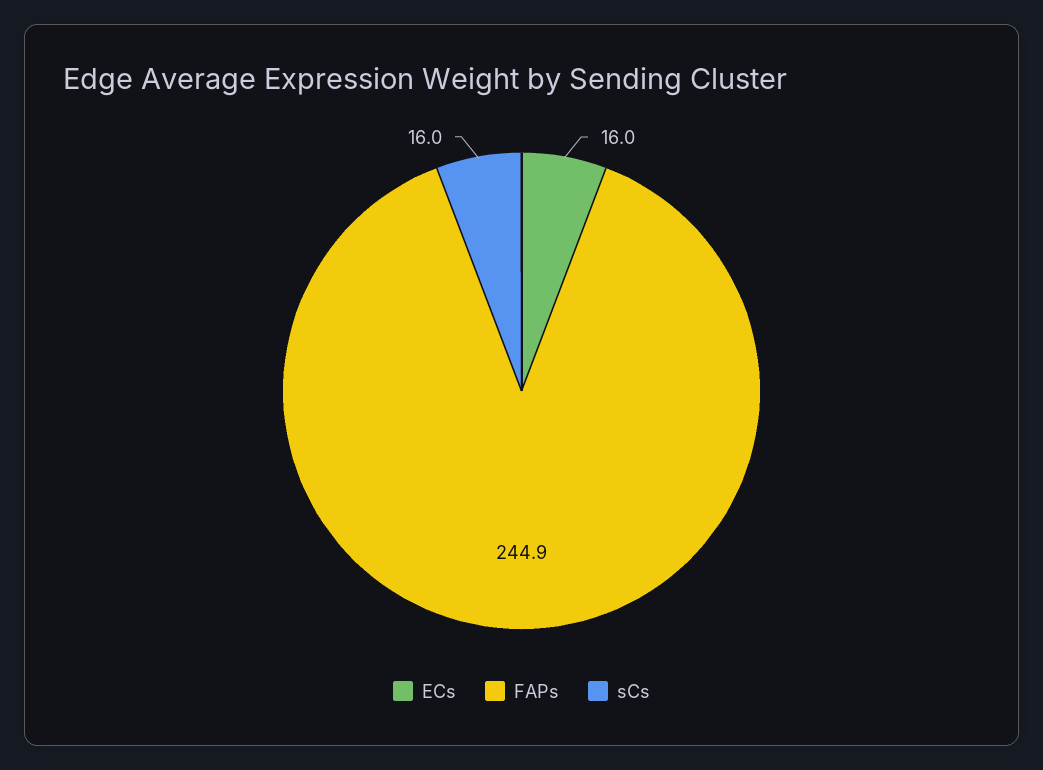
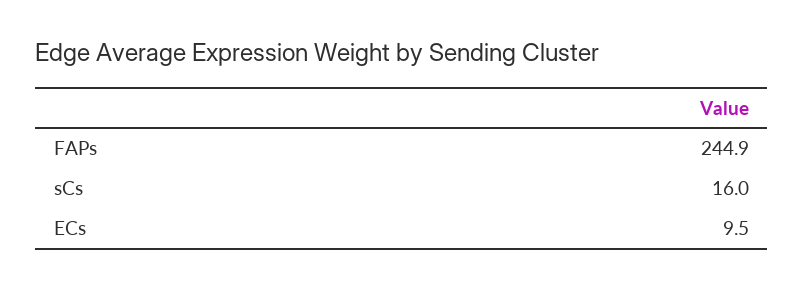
ECs: 16 -> 9.5

